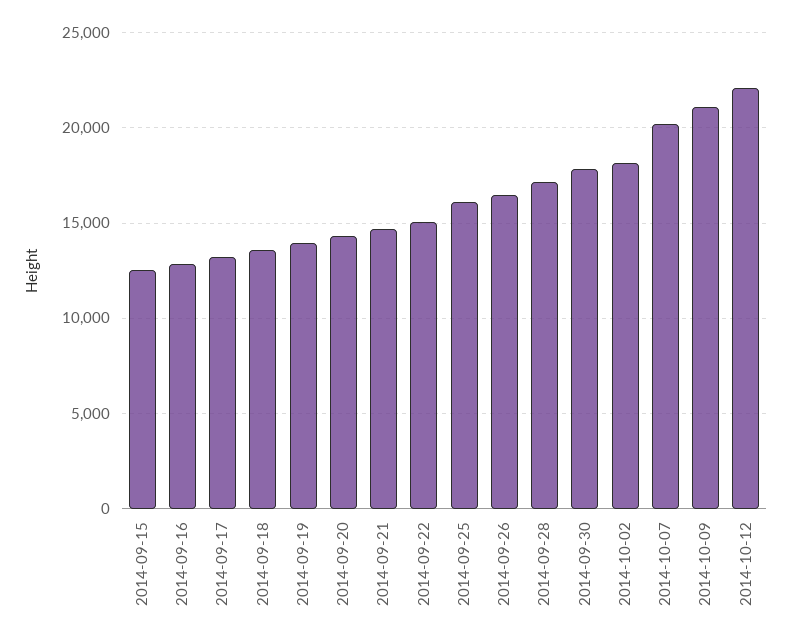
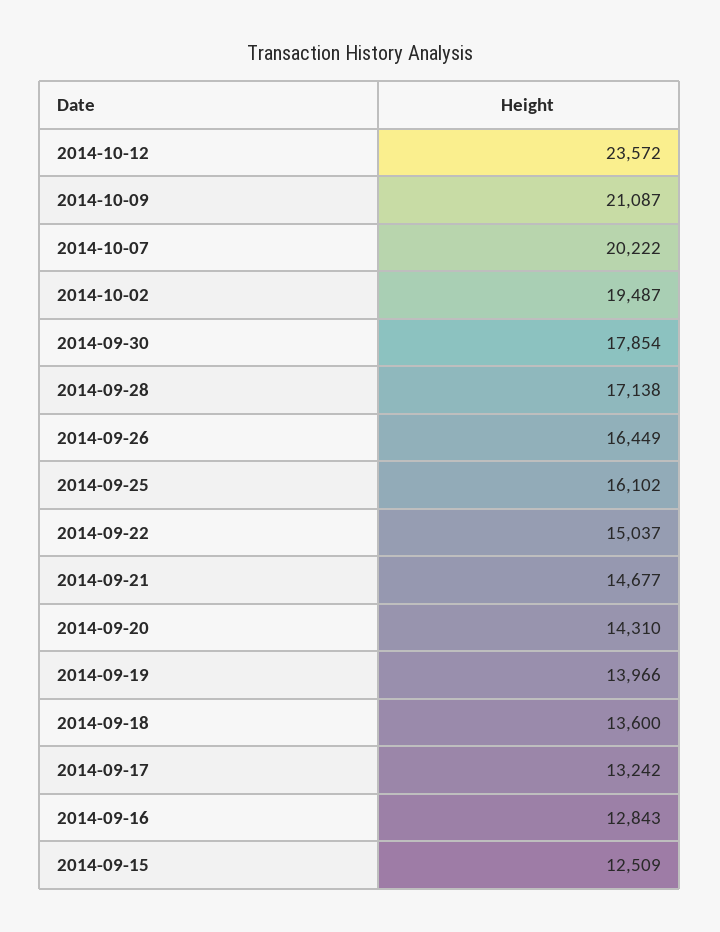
2014-10-02: 18000 -> 19487
2014-10-12: 22000 -> 23572

